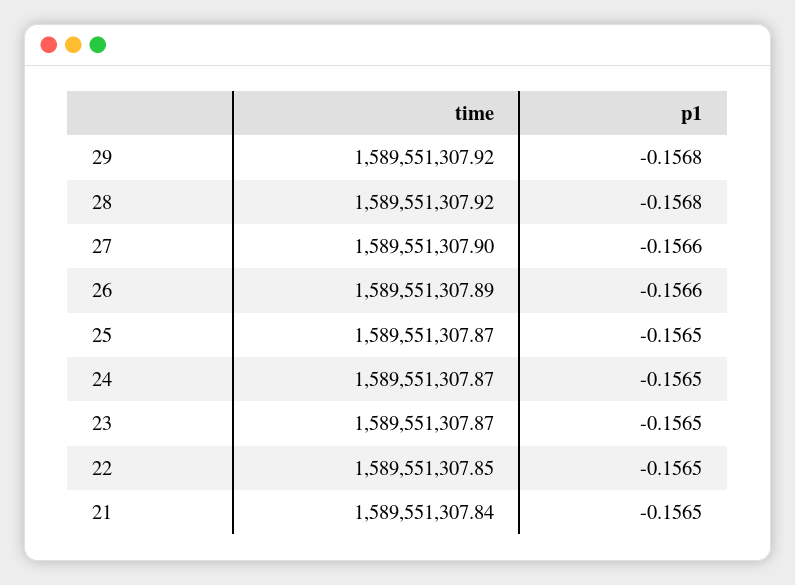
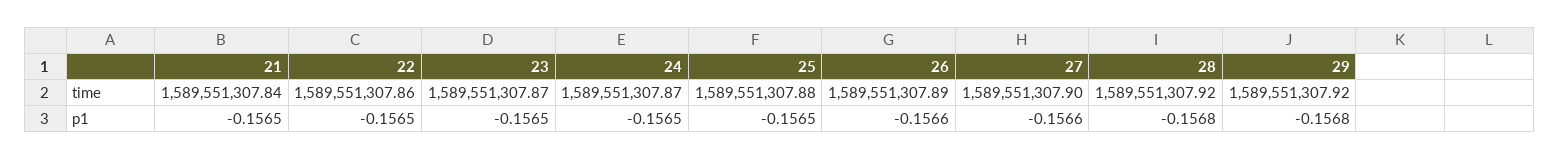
time, 25: 1589551307.87 -> 1589551307.88
time, 22: 1589551307.85 -> 1589551307.86

